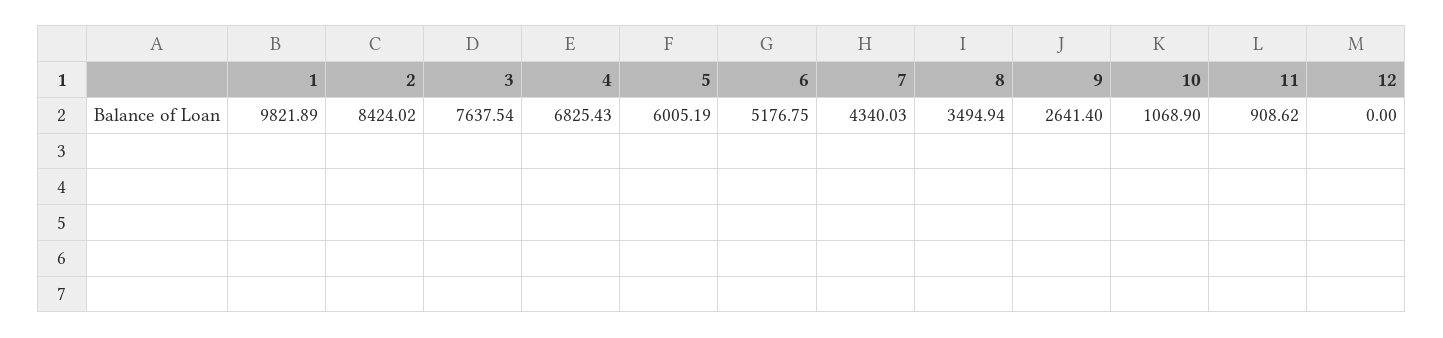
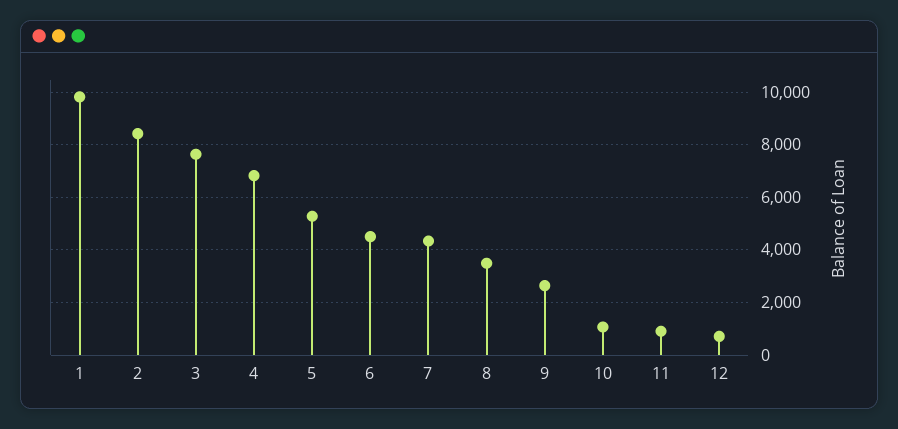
5: 6005.19 -> 5250
6: 5176.75 -> 4500
12: 0 -> 750

